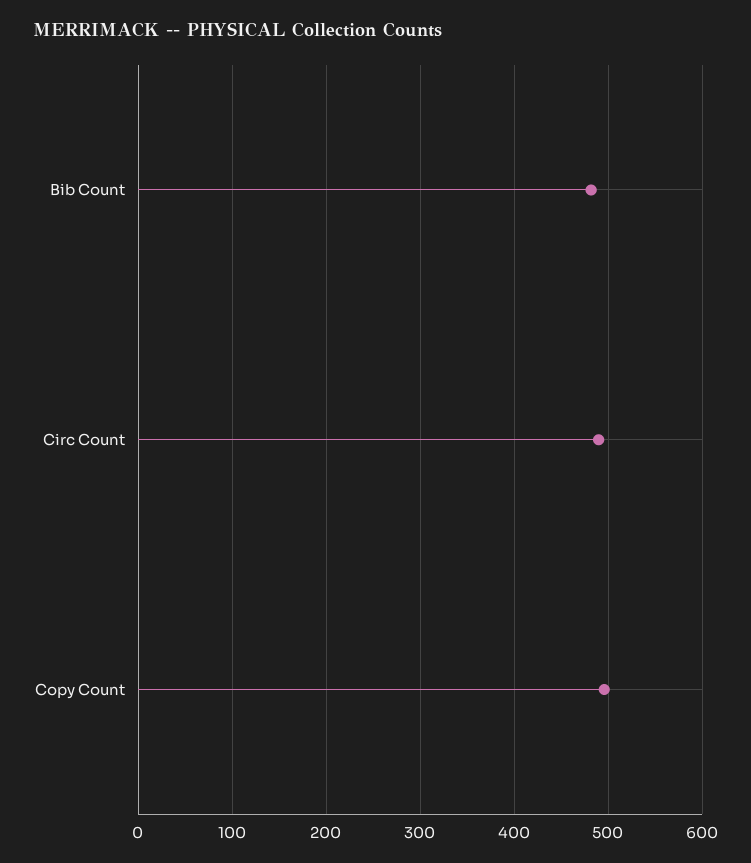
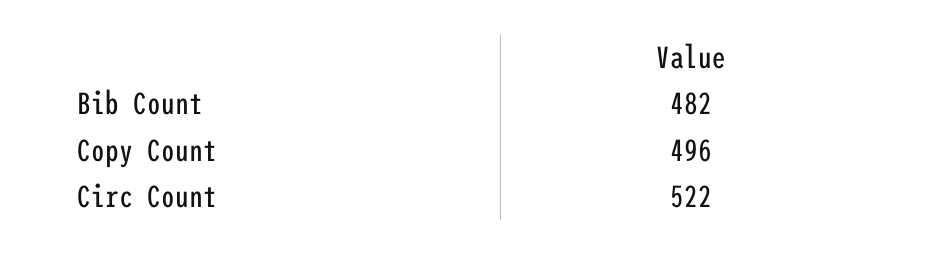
Circ Count: 490 -> 522

